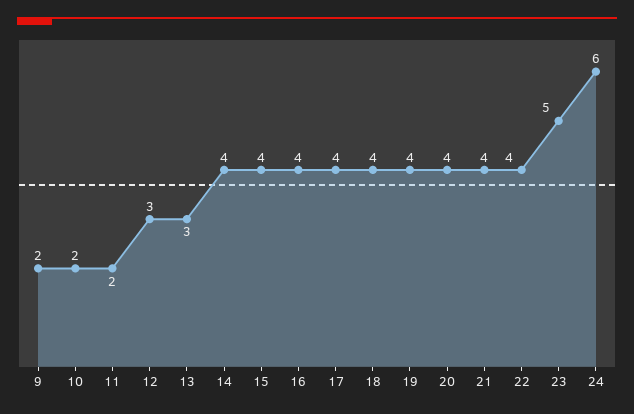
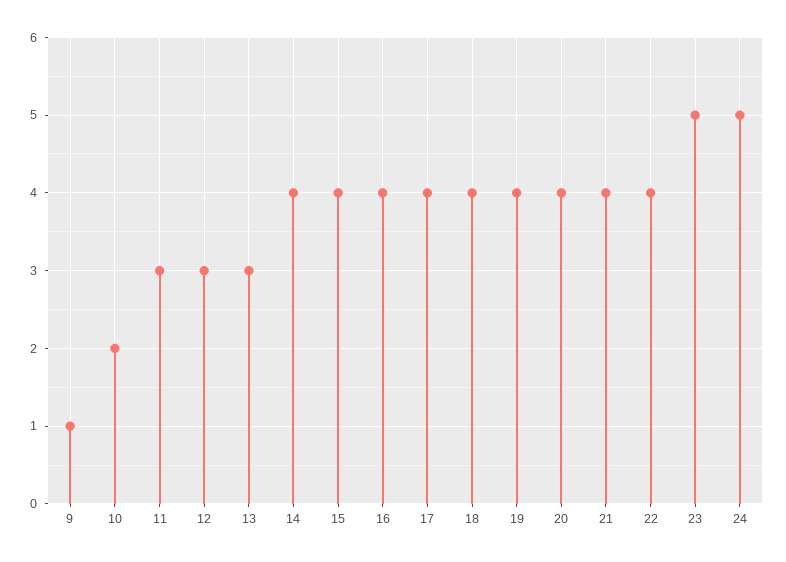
9: 2 -> 1
11: 2 -> 3
24: 6 -> 5

